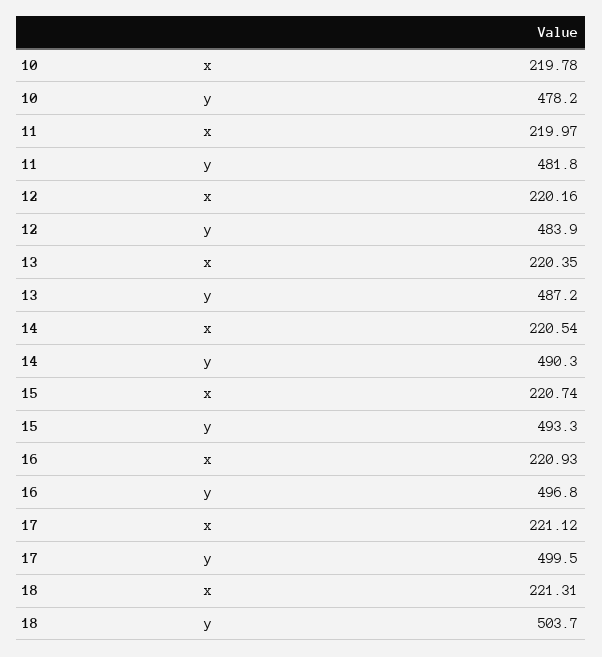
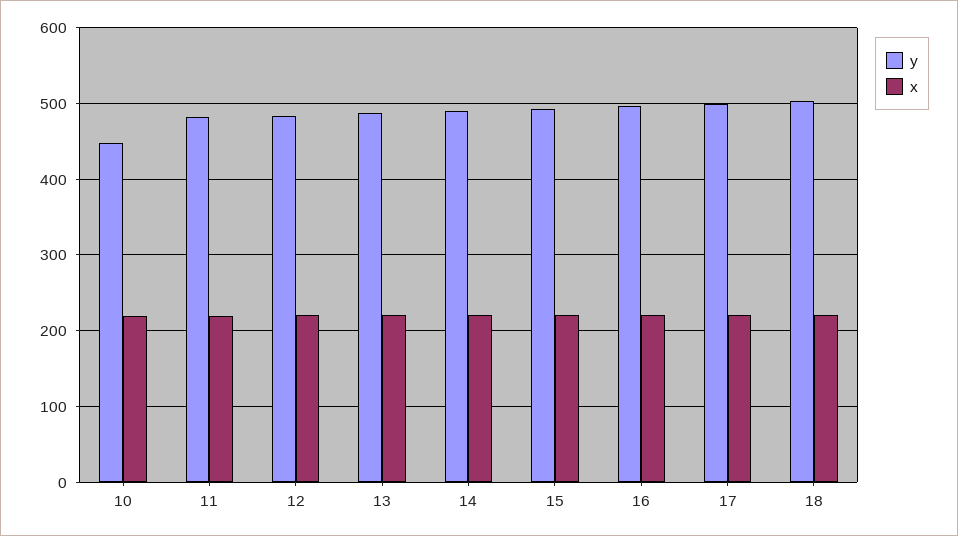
y, 10: 478.2 -> 450

